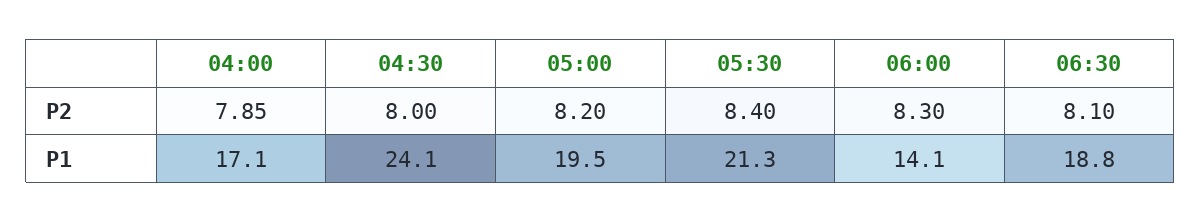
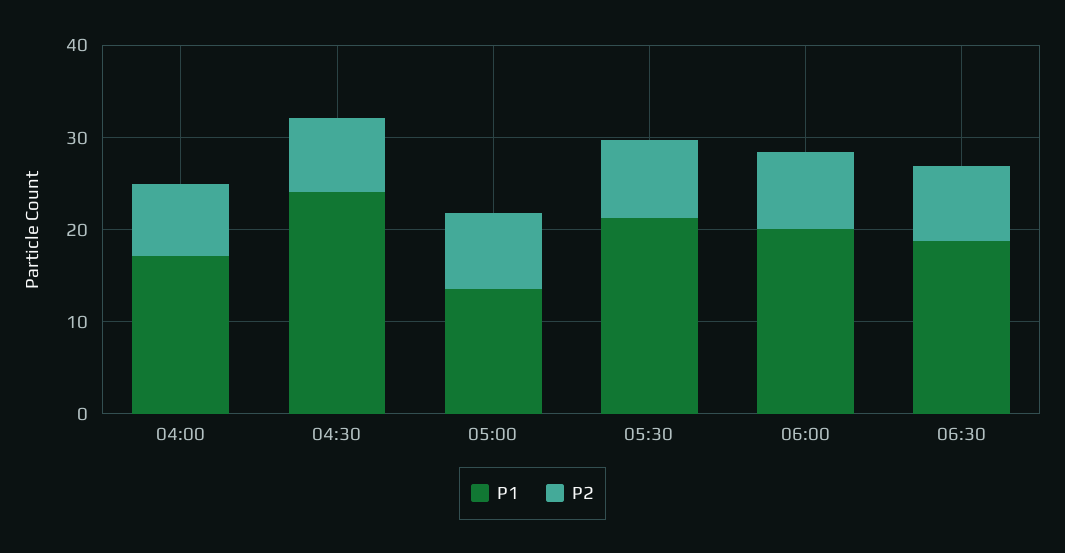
P1, 05:00: 19.5 -> 14
P1, 06:00: 14.1 -> 20

